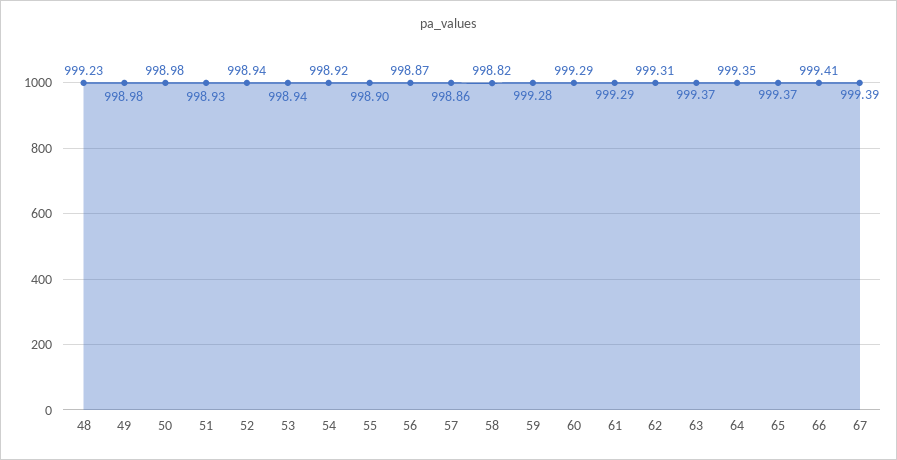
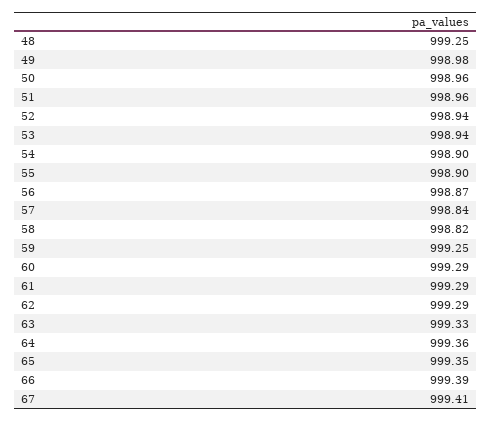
48: 999.23 -> 999.25
50: 998.98 -> 998.96
51: 998.93 -> 998.96
54: 998.92 -> 998.9
57: 998.86 -> 998.84
59: 999.28 -> 999.25
62: 999.31 -> 999.29
63: 999.37 -> 999.33
64: 999.35 -> 999.36
65: 999.37 -> 999.35
66: 999.41 -> 999.39
67: 999.39 -> 999.41

